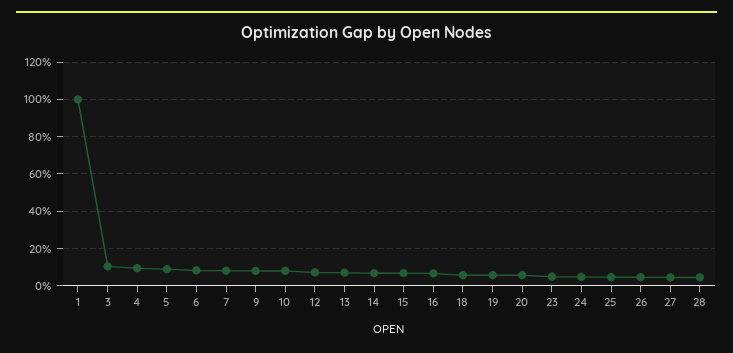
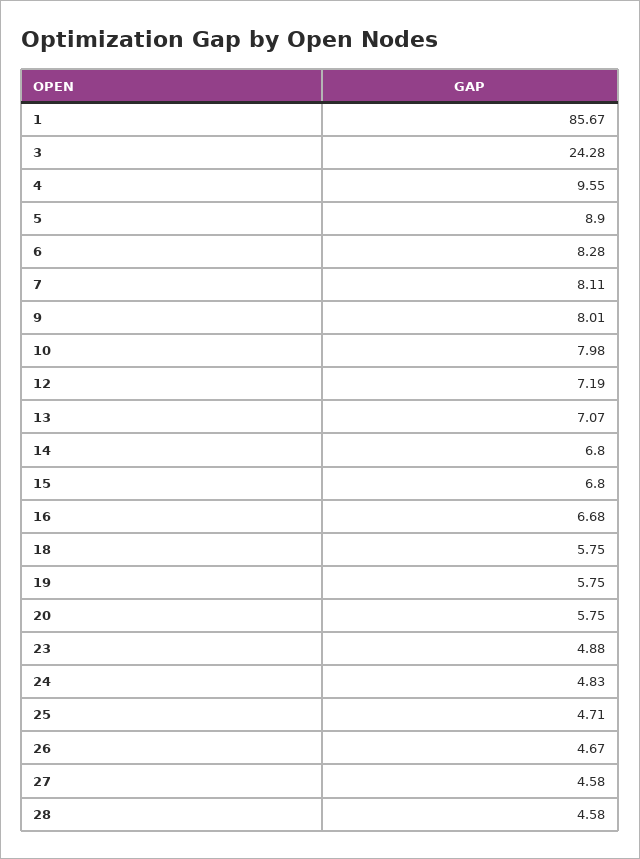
1: 100 -> 85.67
3: 10 -> 24.28

